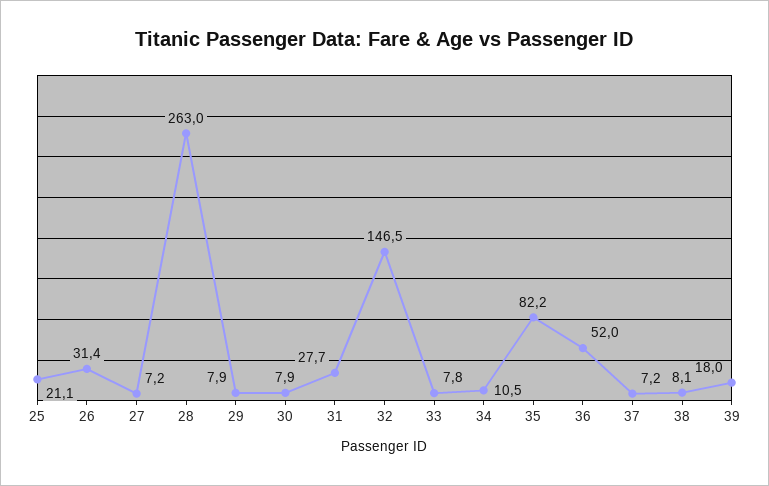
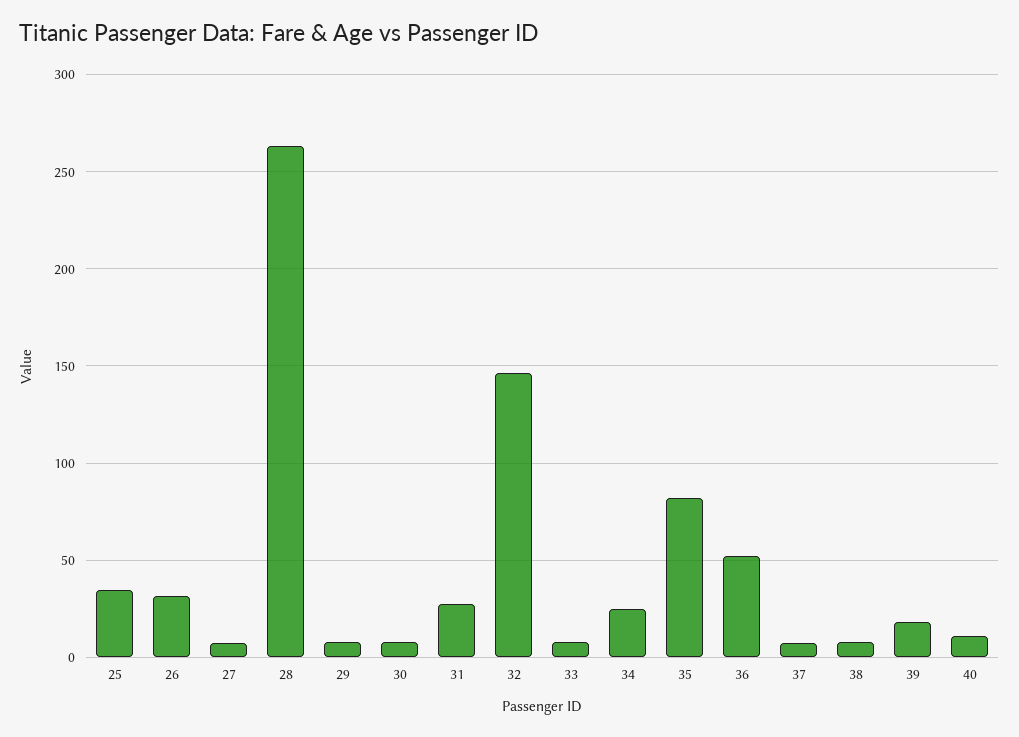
25: 21.1 -> 35
34: 10.5 -> 25
40: none -> 10

